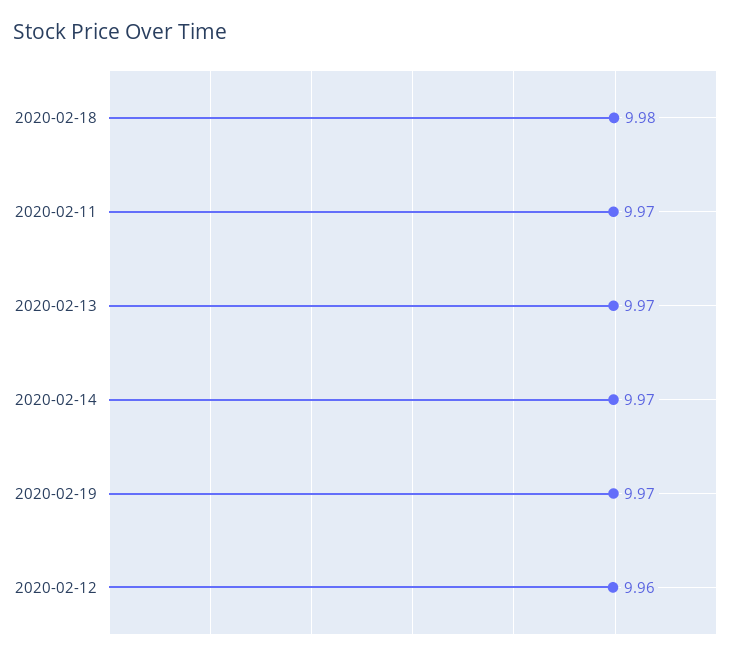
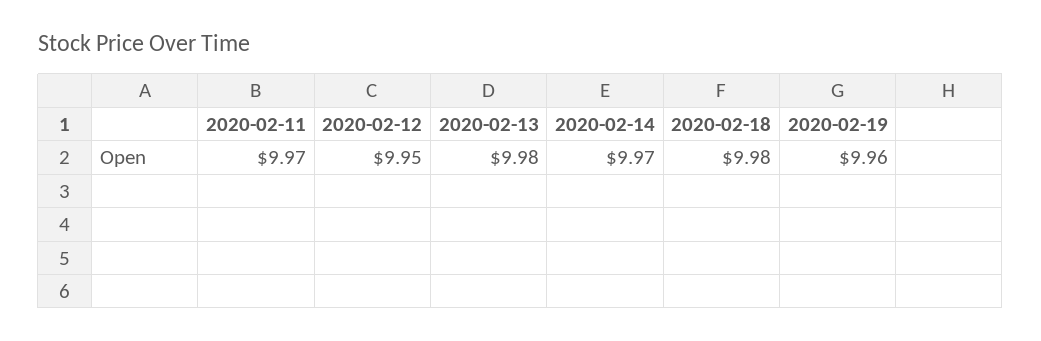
2020-02-13: 9.97 -> 9.98
2020-02-19: 9.97 -> 9.96
2020-02-12: 9.96 -> 9.95

